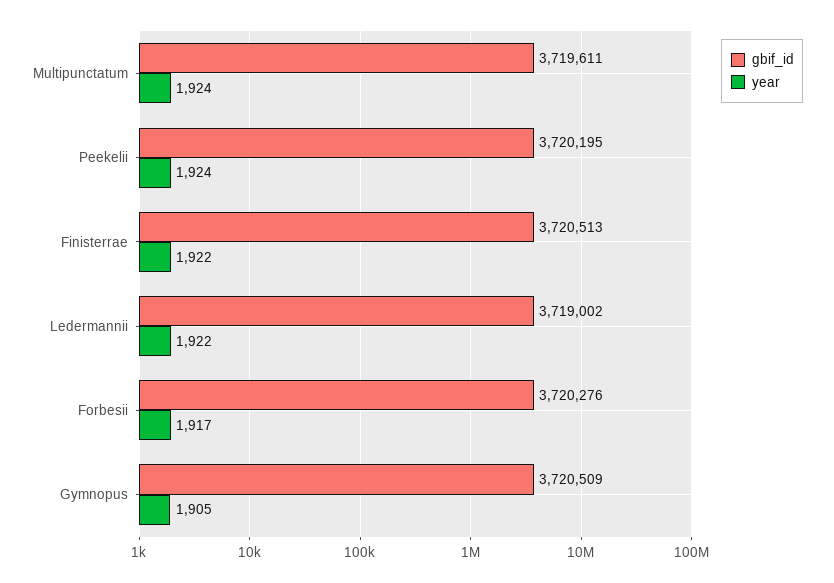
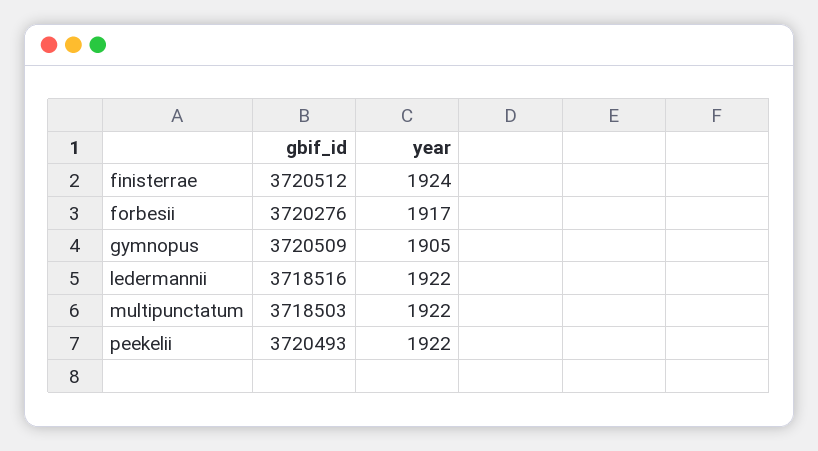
gbif_id, Multipunctatum: 3719611 -> 3718503
year, Multipunctatum: 1924 -> 1922
gbif_id, Peekelii: 3720195 -> 3720493
year, Peekelii: 1924 -> 1922
gbif_id, Finisterrae: 3720513 -> 3720512
year, Finisterrae: 1922 -> 1924
gbif_id, Ledermannii: 3719002 -> 3718516

